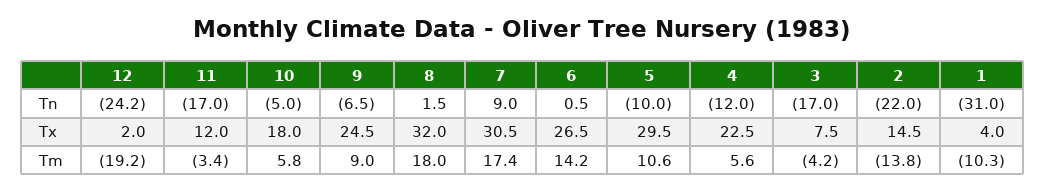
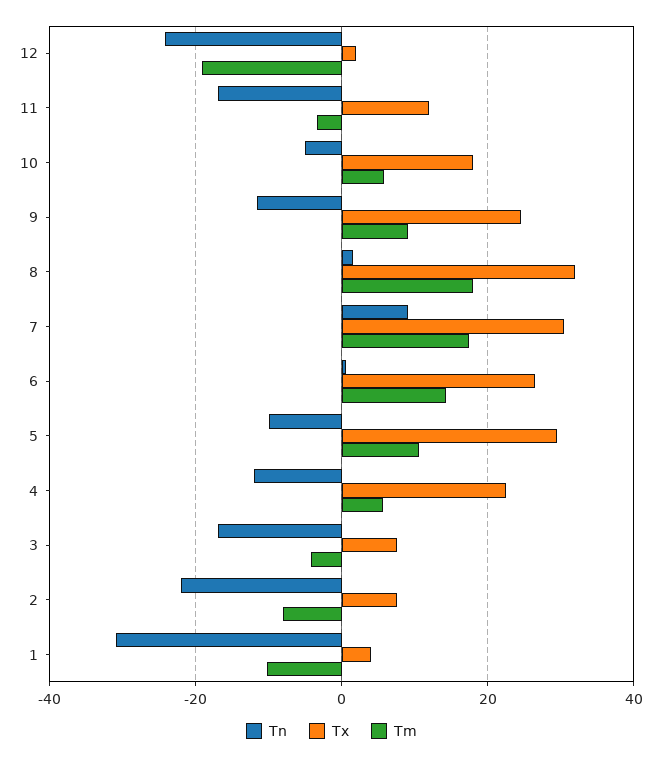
Tn, 9: -6.5 -> -12
Tx, 2: 14.5 -> 8
Tm, 2: -13.8 -> -8

